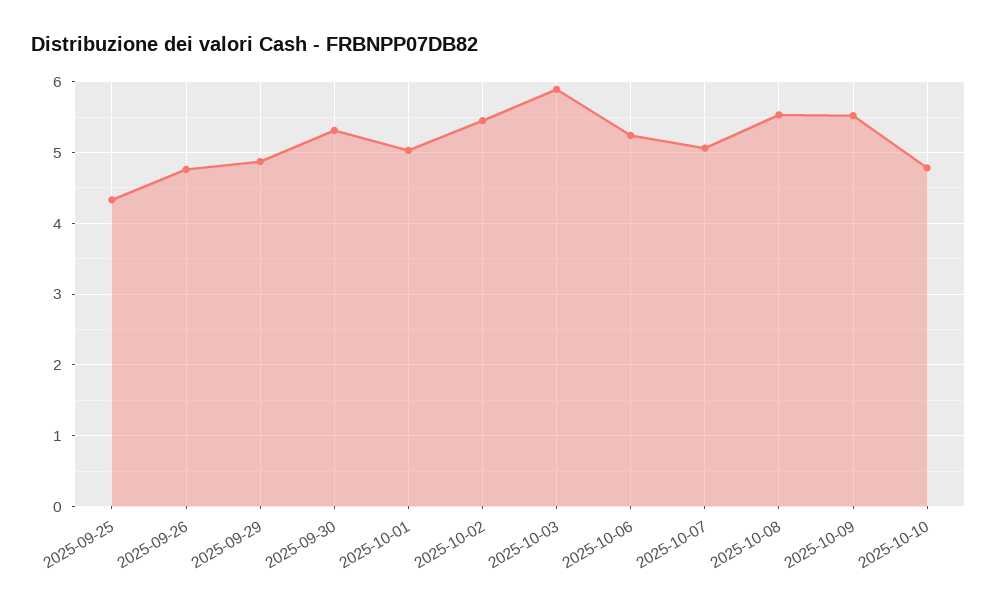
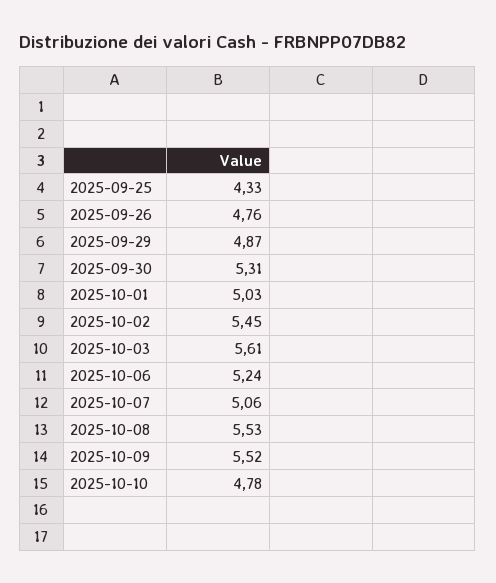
2025-10-03: 5.9 -> 5.61

